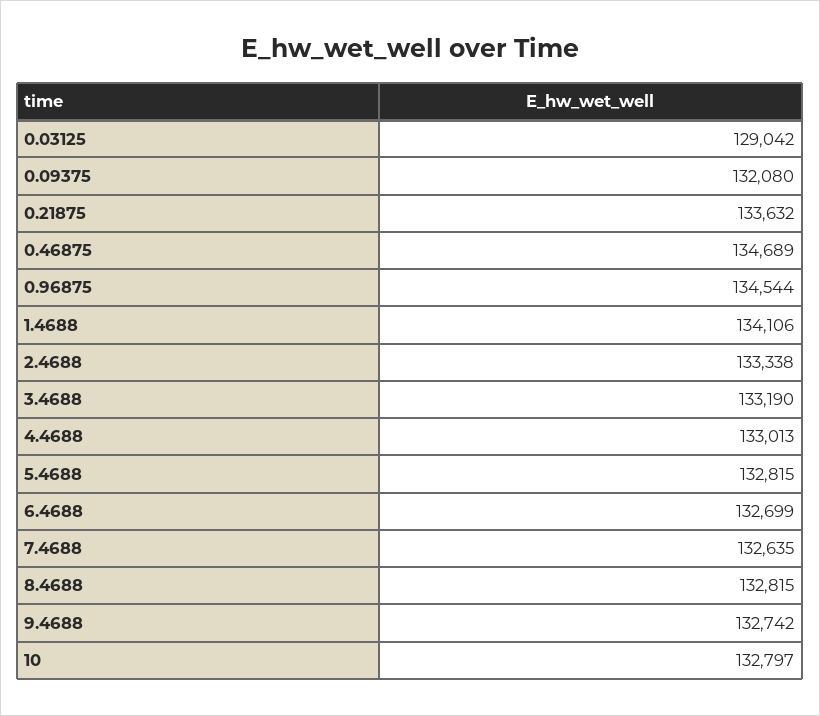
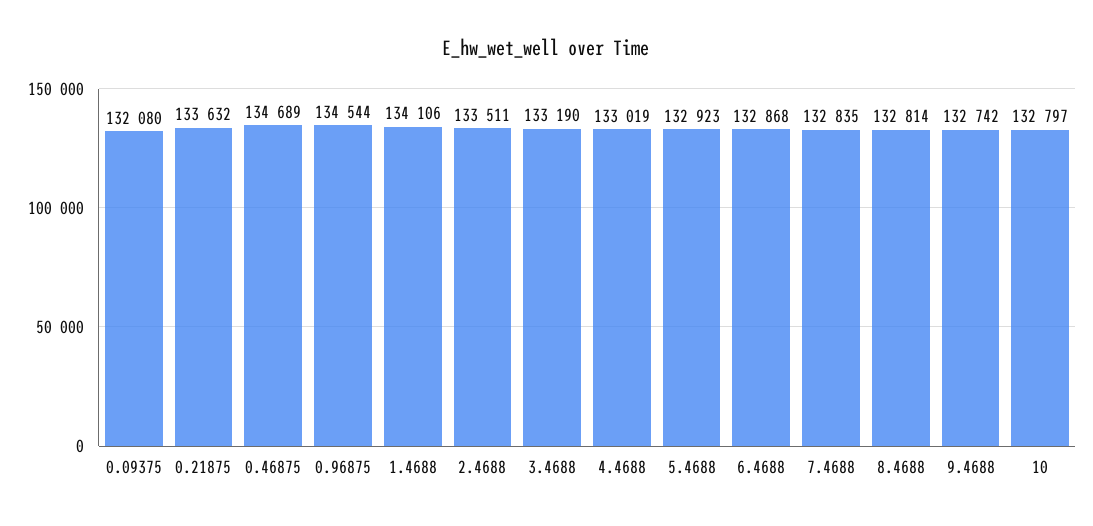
0.03125: 129042 -> none
2.4688: 133338 -> 133511
4.4688: 133013 -> 133019
5.4688: 132815 -> 132923
6.4688: 132699 -> 132868
7.4688: 132635 -> 132835
8.4688: 132815 -> 132814

